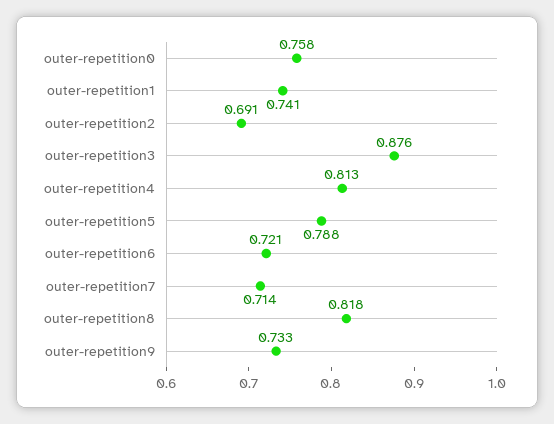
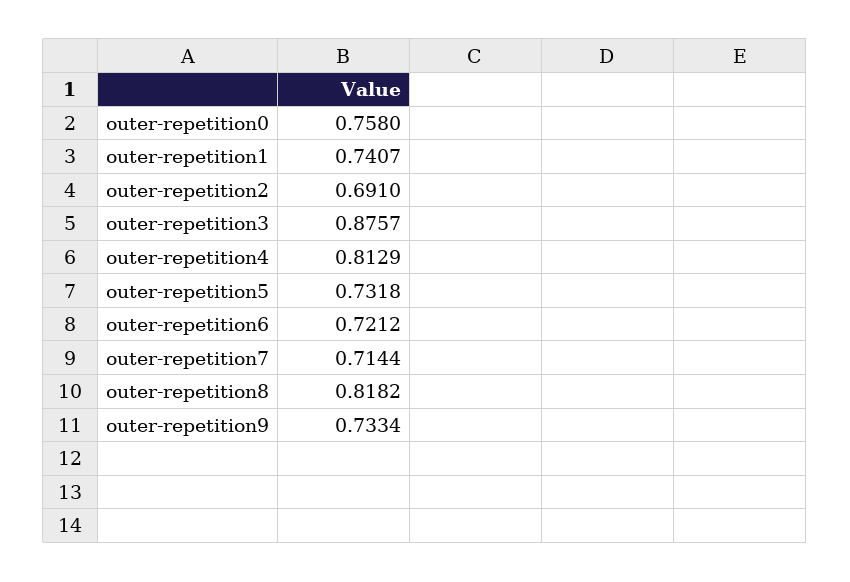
outer-repetition5: 0.788 -> 0.7318

